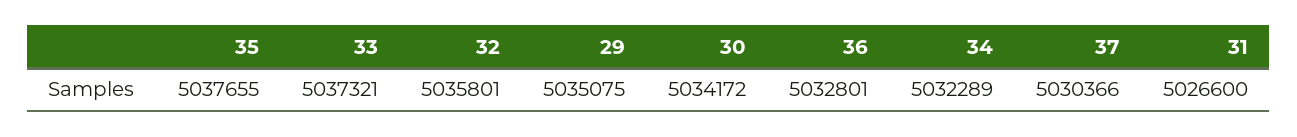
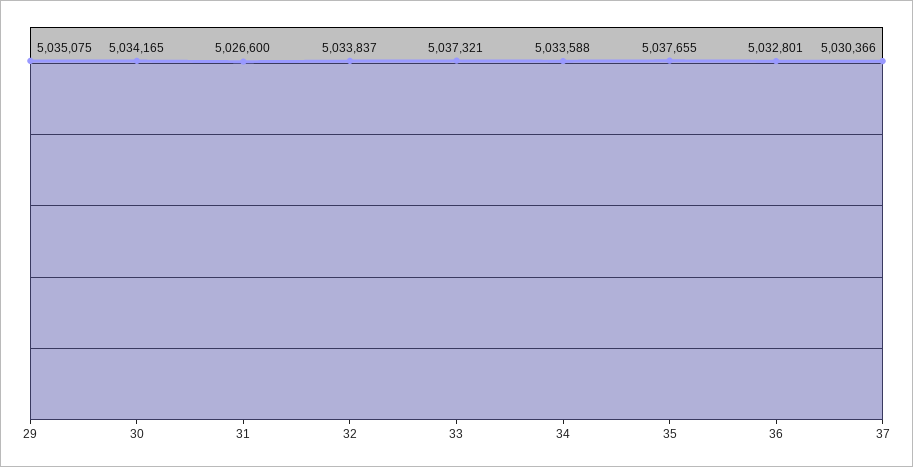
32: 5035801 -> 5033837
30: 5034172 -> 5034165
34: 5032289 -> 5033588

